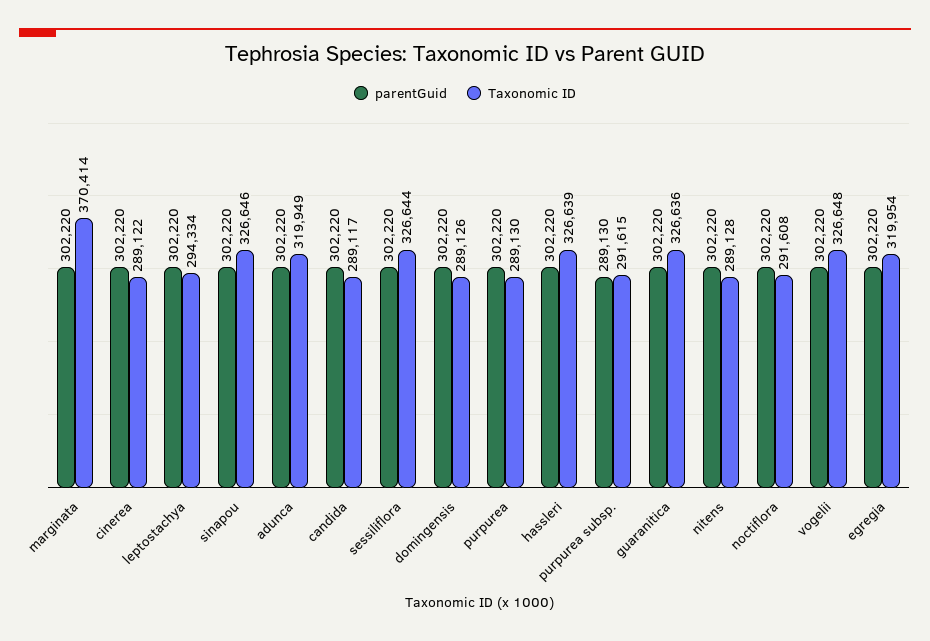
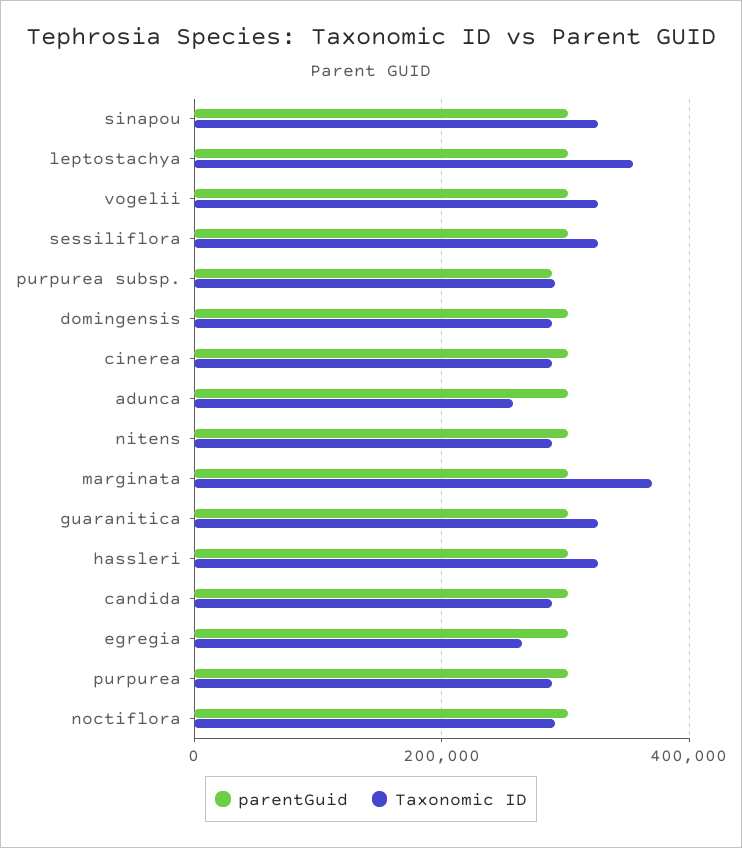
Taxonomic ID, leptostachya: 294334 -> 360000
Taxonomic ID, adunca: 319949 -> 260000
Taxonomic ID, egregia: 319954 -> 260000

